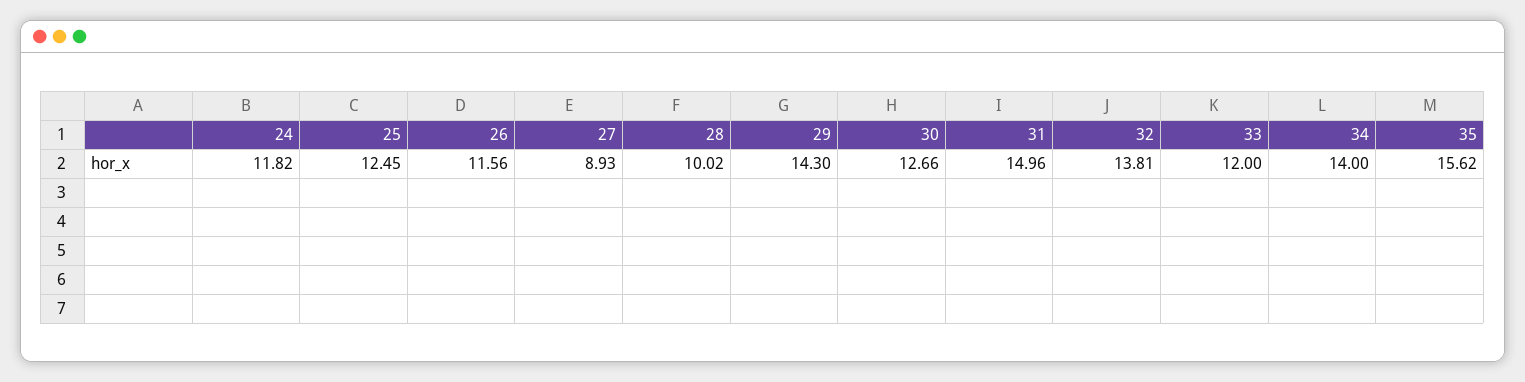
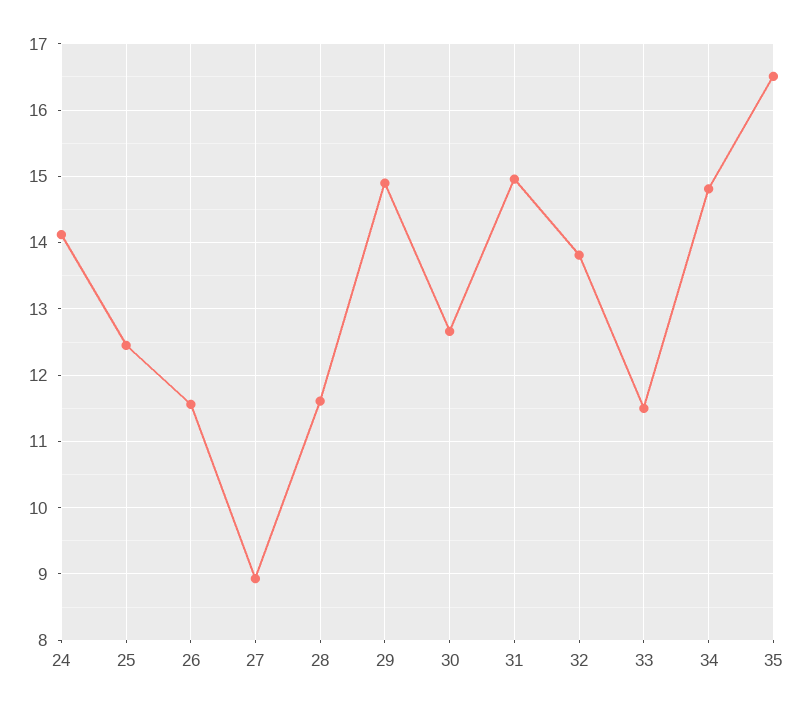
24: 11.82 -> 14.1
28: 10.02 -> 11.6
29: 14.3 -> 14.9
33: 12 -> 11.5
34: 14 -> 14.8
35: 15.62 -> 16.5

